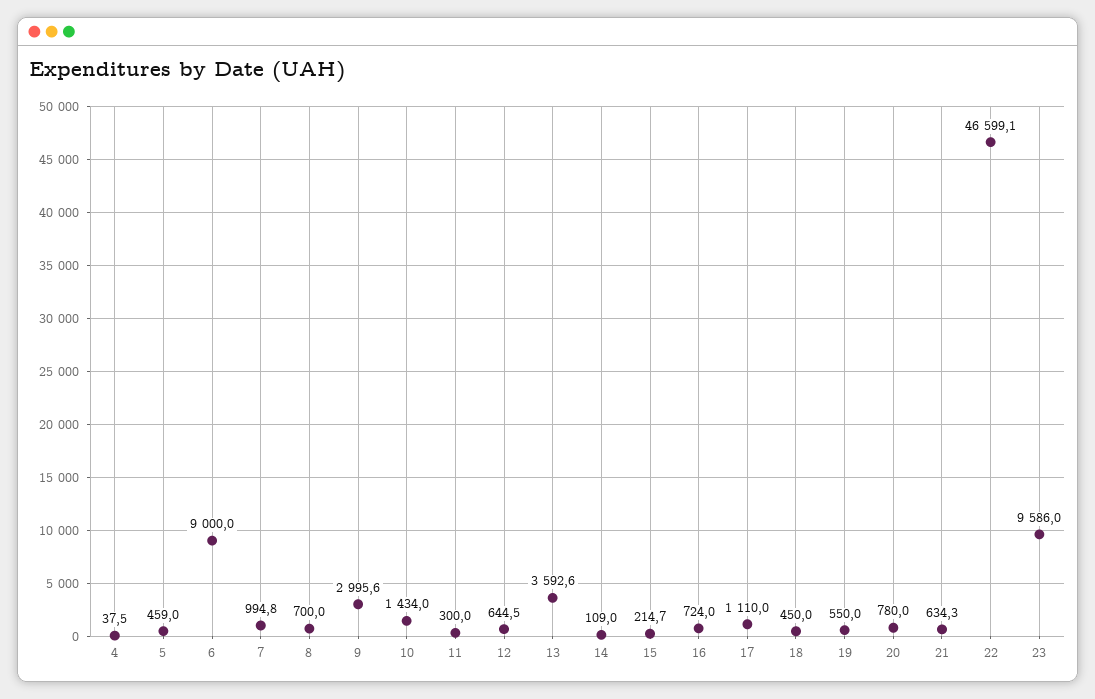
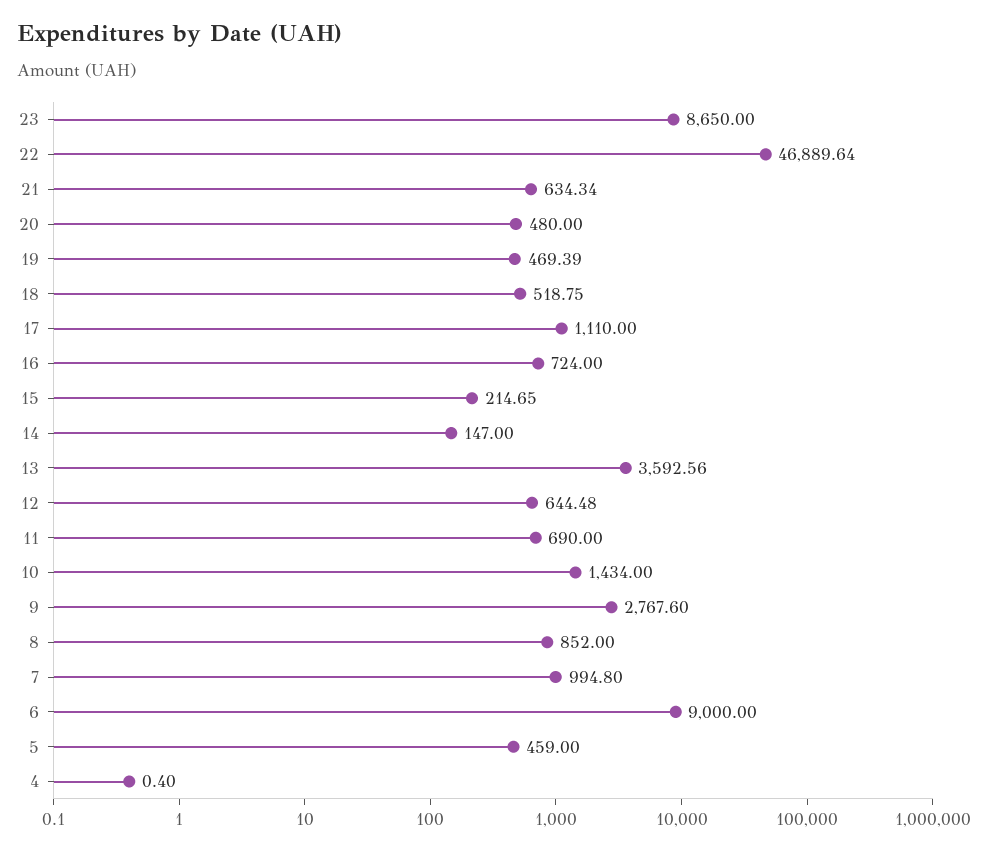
4: 37.5 -> 0.4
8: 700 -> 852
9: 2995.6 -> 2767.6
11: 300 -> 690
14: 109 -> 147
18: 450 -> 518.75
19: 550 -> 469.39
20: 780 -> 480
22: 46599.1 -> 46889.64
23: 9586 -> 8650

